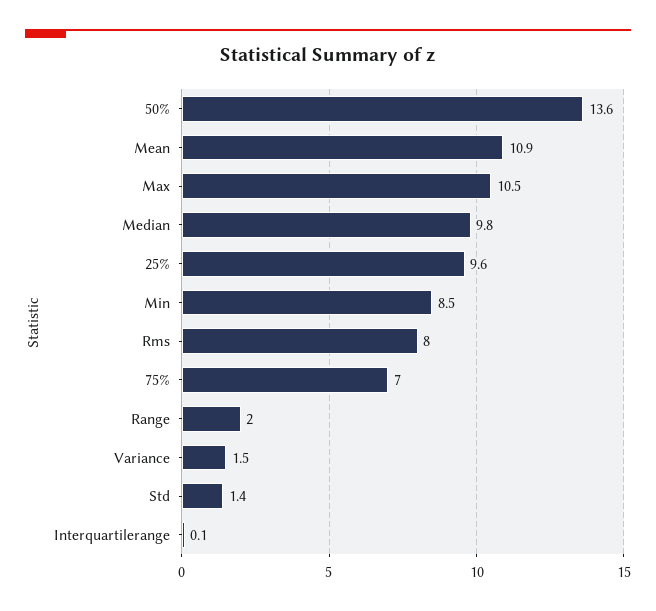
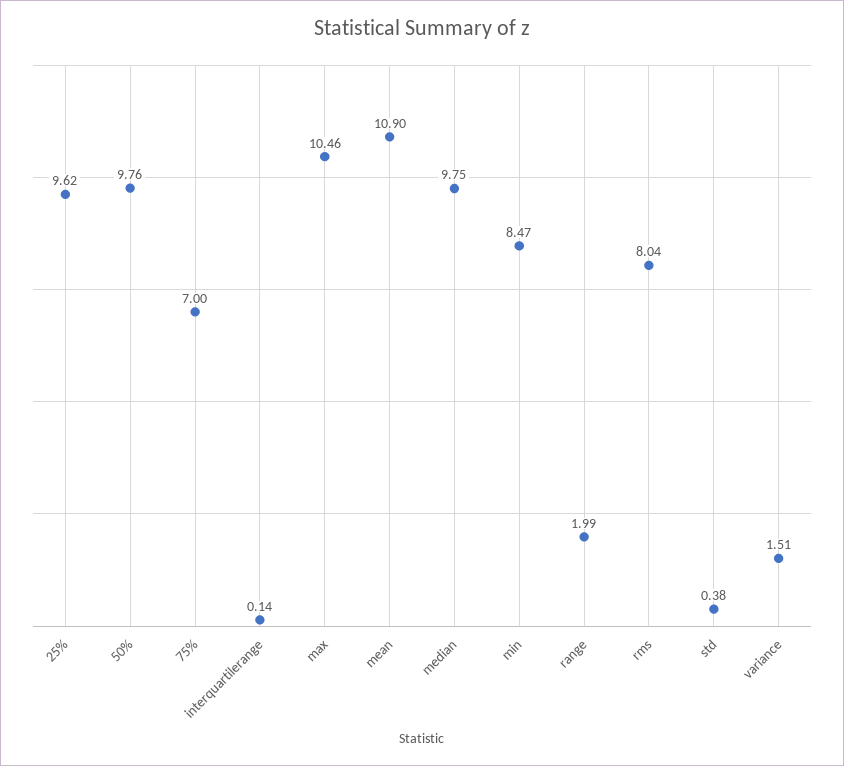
50%: 13.6 -> 9.76
Std: 1.4 -> 0.38

